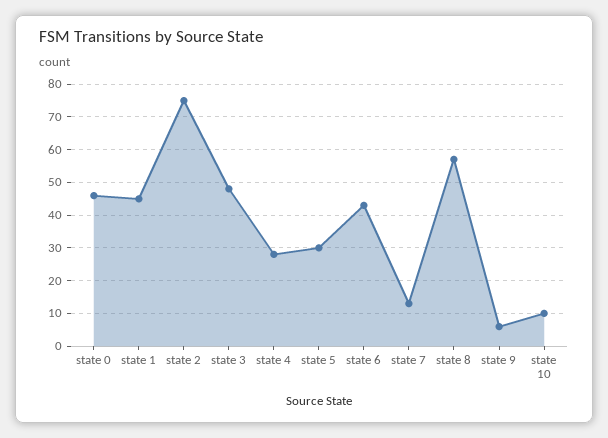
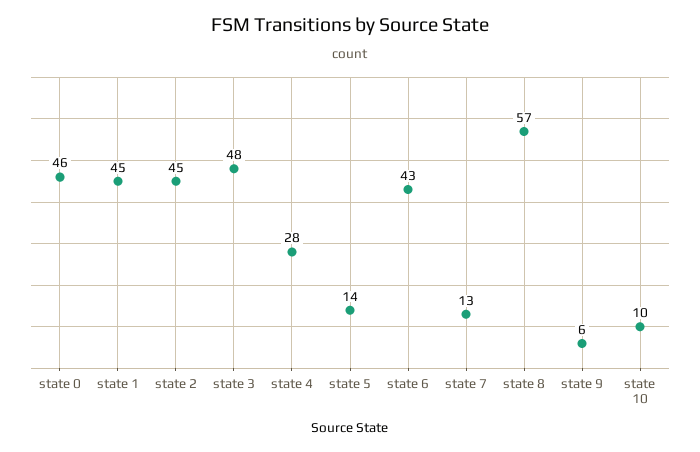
state 2: 75 -> 45
state 5: 30 -> 14

